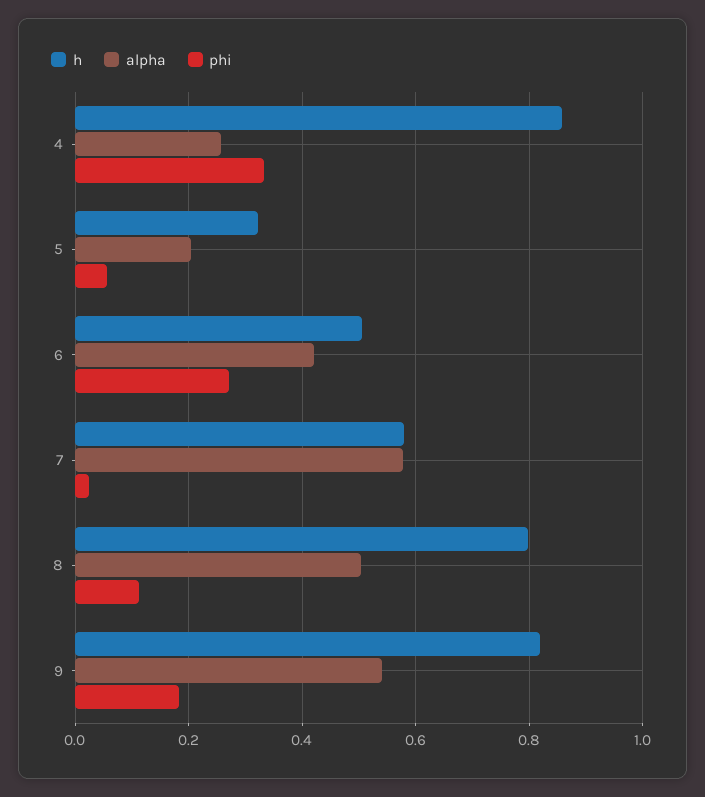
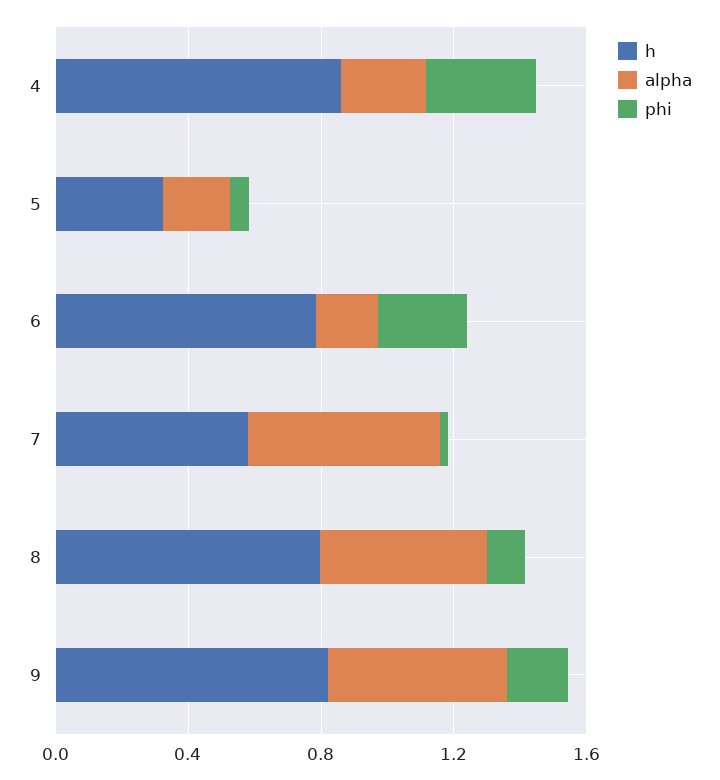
h, 6: 0.5 -> 0.8
alpha, 6: 0.42 -> 0.2

